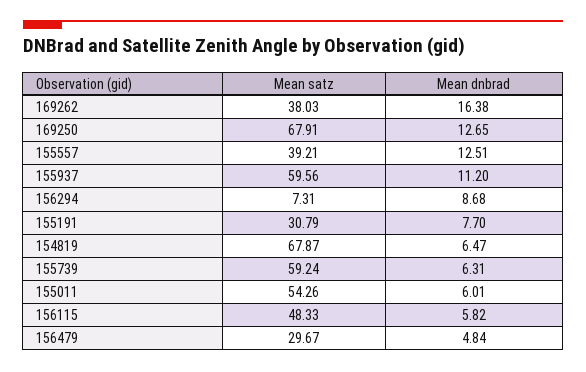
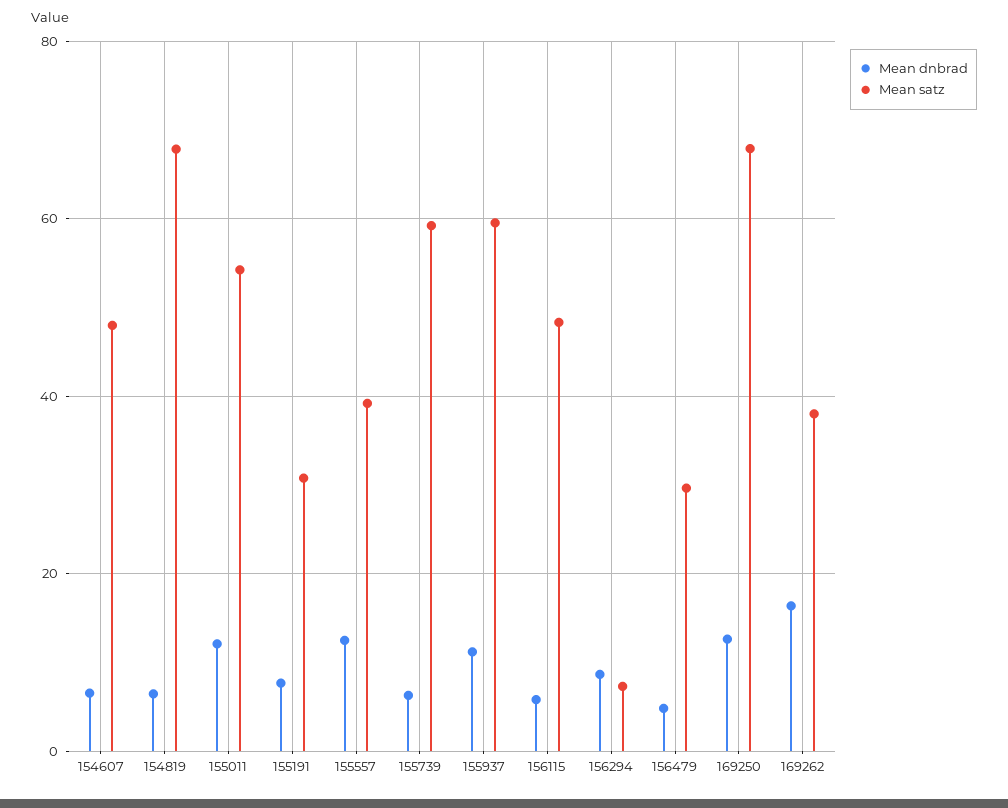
Mean dnbrad, 155011: 6.01 -> 12
Mean dnbrad, 154607: none -> 6
Mean satz, 154607: none -> 48

